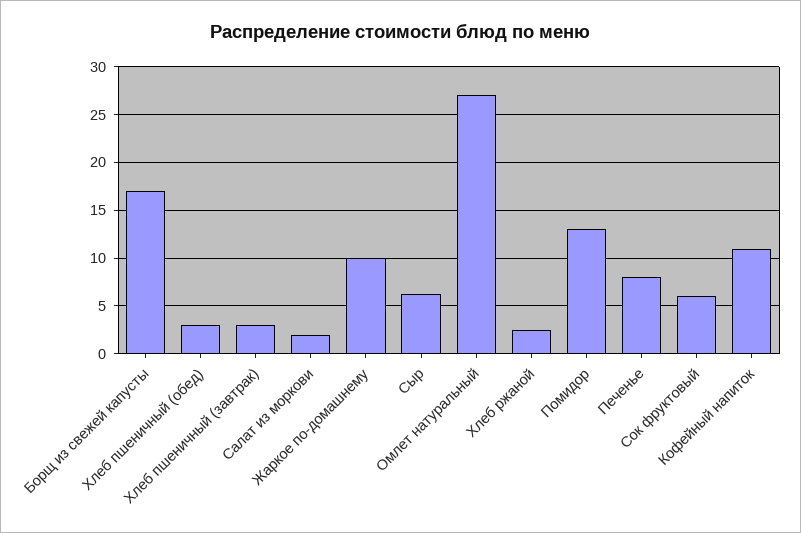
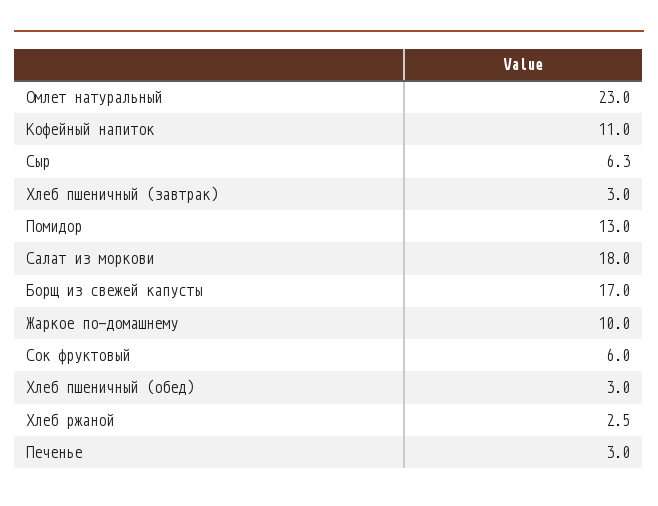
Салат из моркови: 2 -> 18
Омлет натуральный: 27 -> 23
Печенье: 8 -> 3

